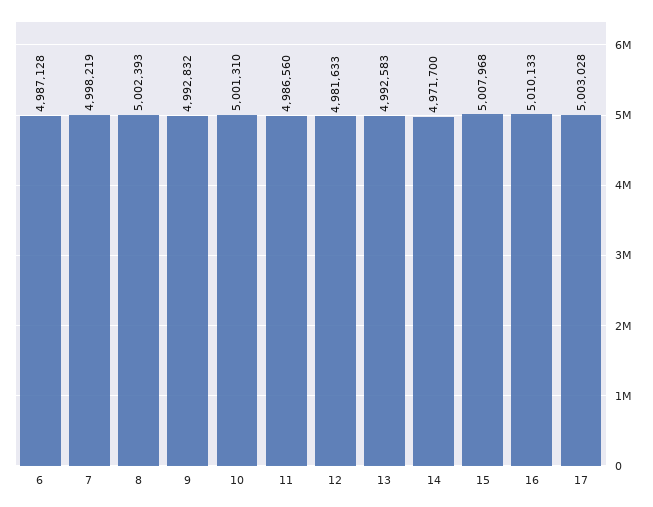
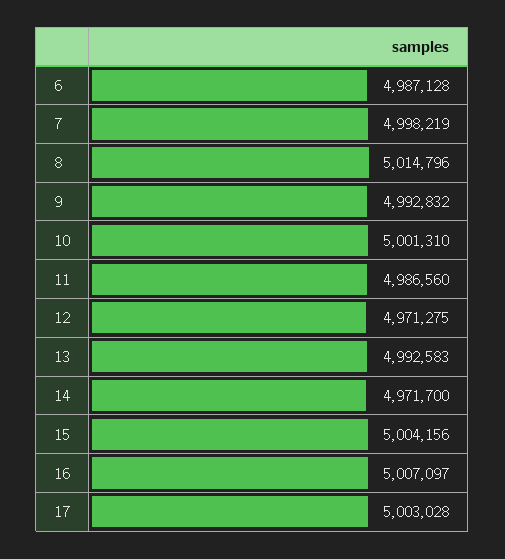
8: 5002393 -> 5014796
12: 4981633 -> 4971275
15: 5007968 -> 5004156
16: 5010133 -> 5007097

